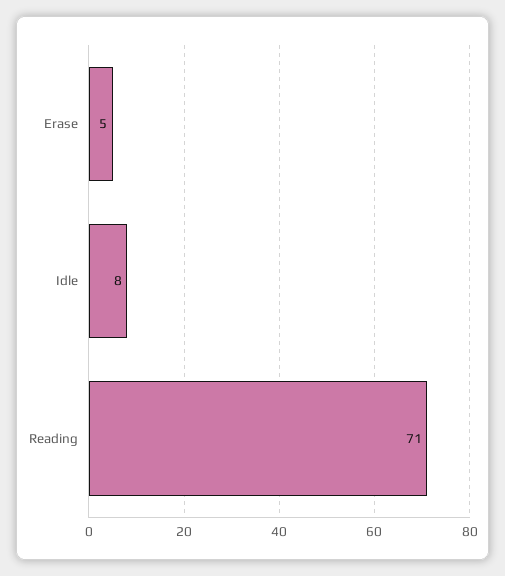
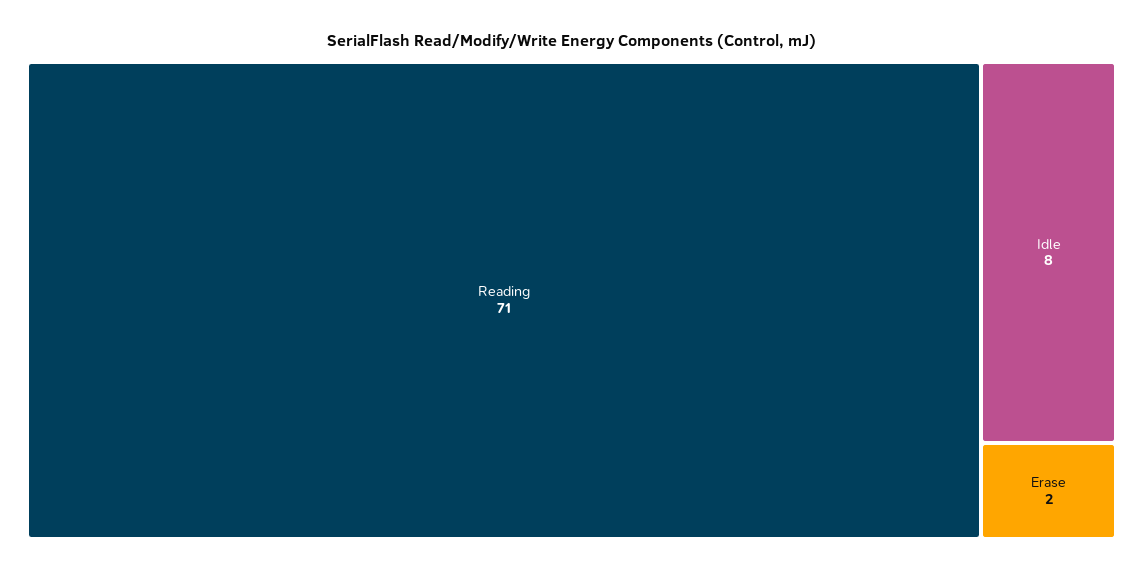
Erase: 5 -> 2

